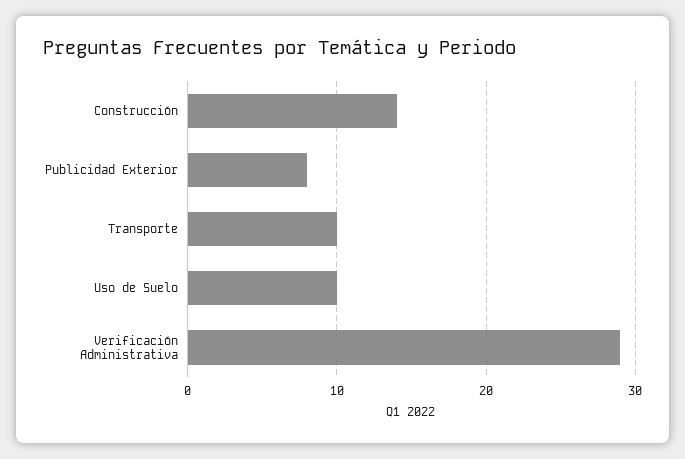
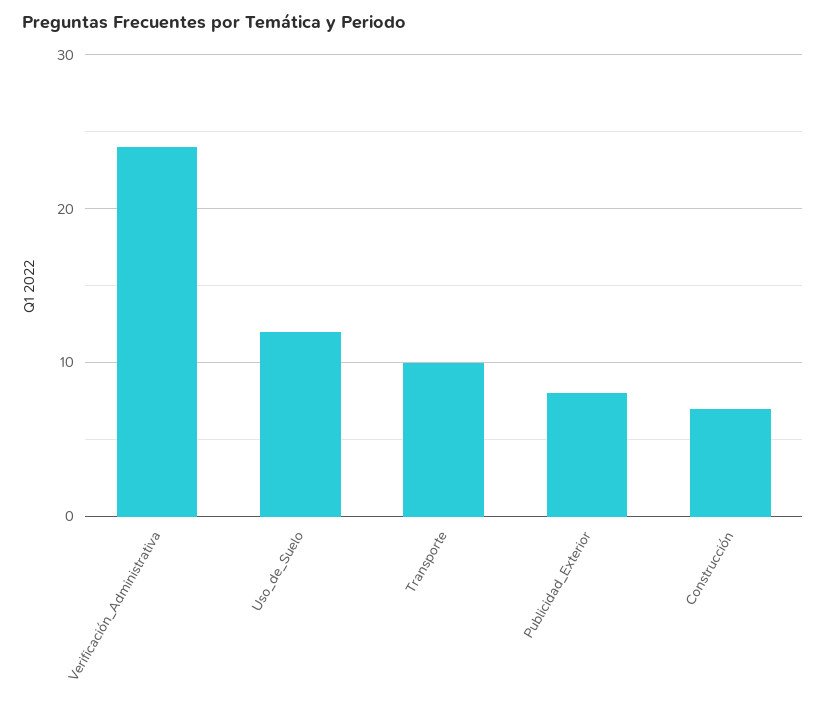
Construcción: 14 -> 7
Uso de Suelo: 10 -> 12
Verificación Administrativa: 29 -> 24

